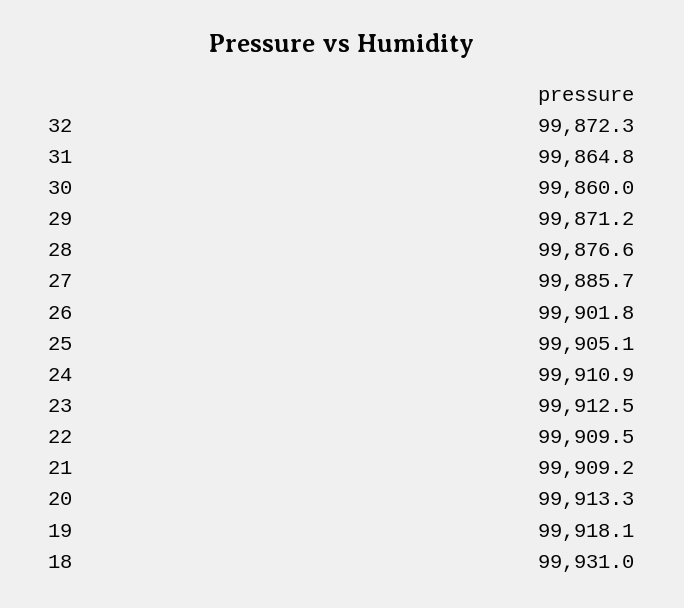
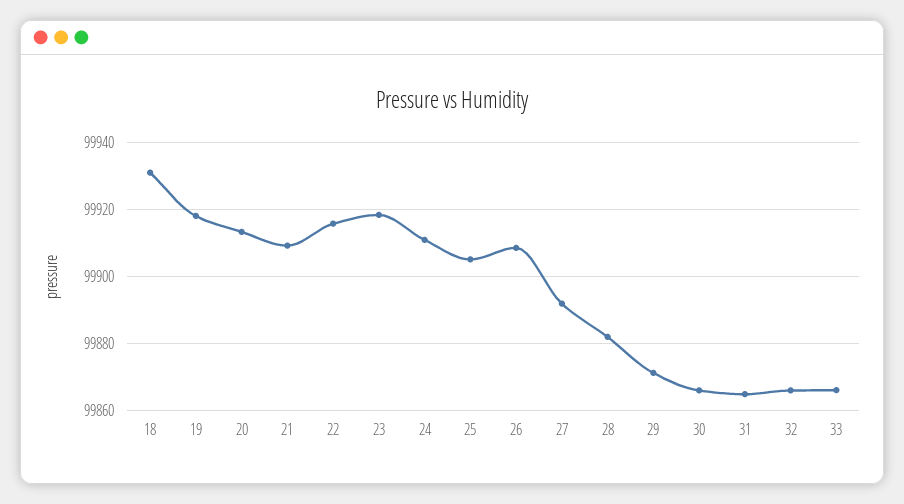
32: 99872.3 -> 99866
30: 99860 -> 99866
28: 99876.6 -> 99882
27: 99885.7 -> 99892
26: 99901.8 -> 99908
23: 99912.5 -> 99918
22: 99909.5 -> 99916
33: none -> 99866

